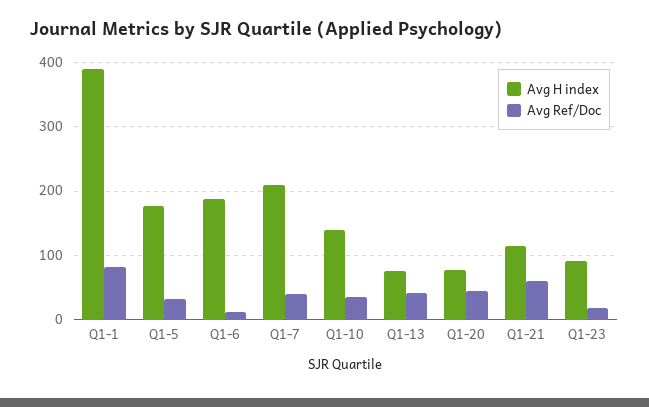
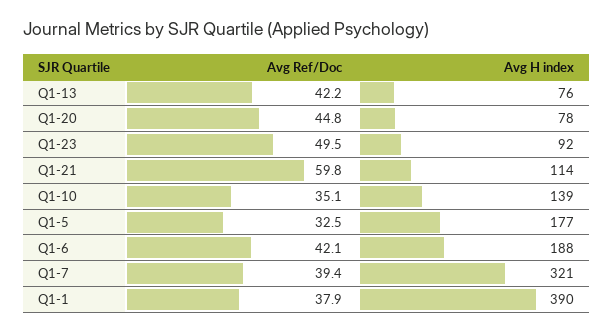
Avg Ref/Doc, Q1-1: 80 -> 37.9
Avg Ref/Doc, Q1-6: 10 -> 42.1
Avg H index, Q1-7: 210 -> 321
Avg Ref/Doc, Q1-23: 20 -> 49.5

